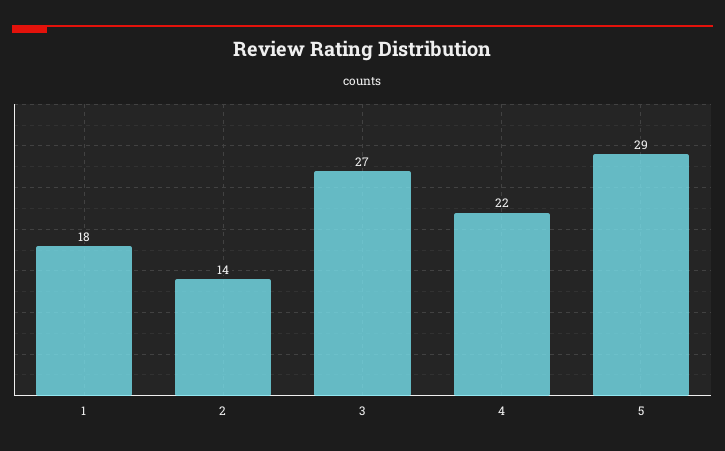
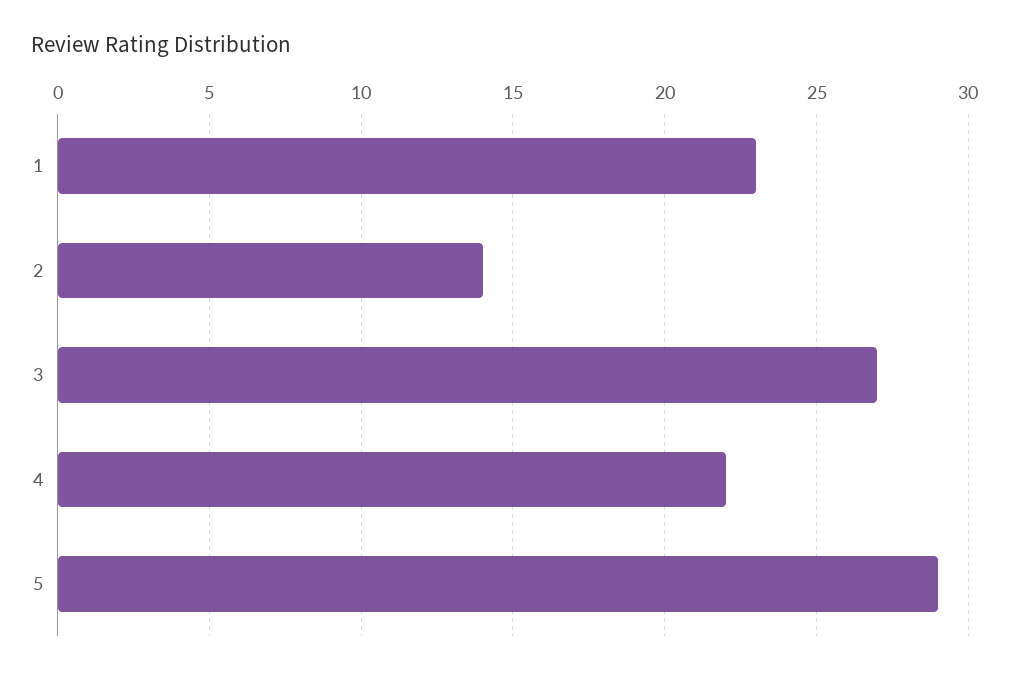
1: 18 -> 23

